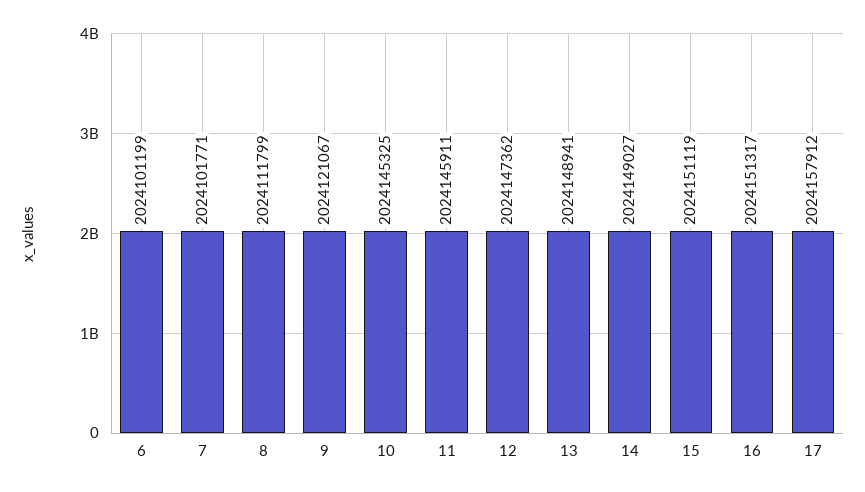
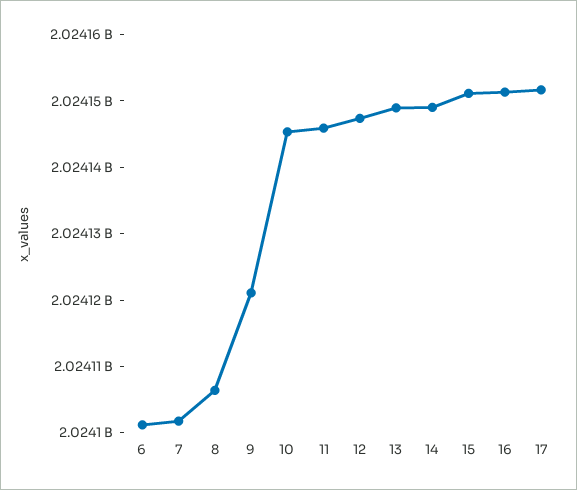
8: 2024111799 -> 2024106000
17: 2024157912 -> 2024152000

